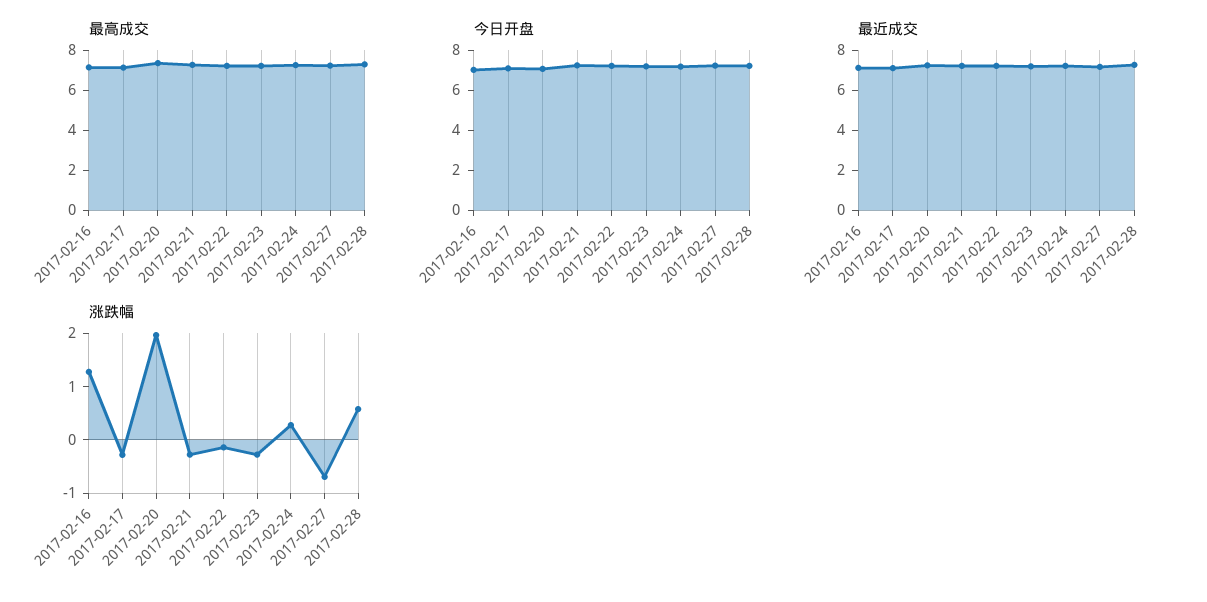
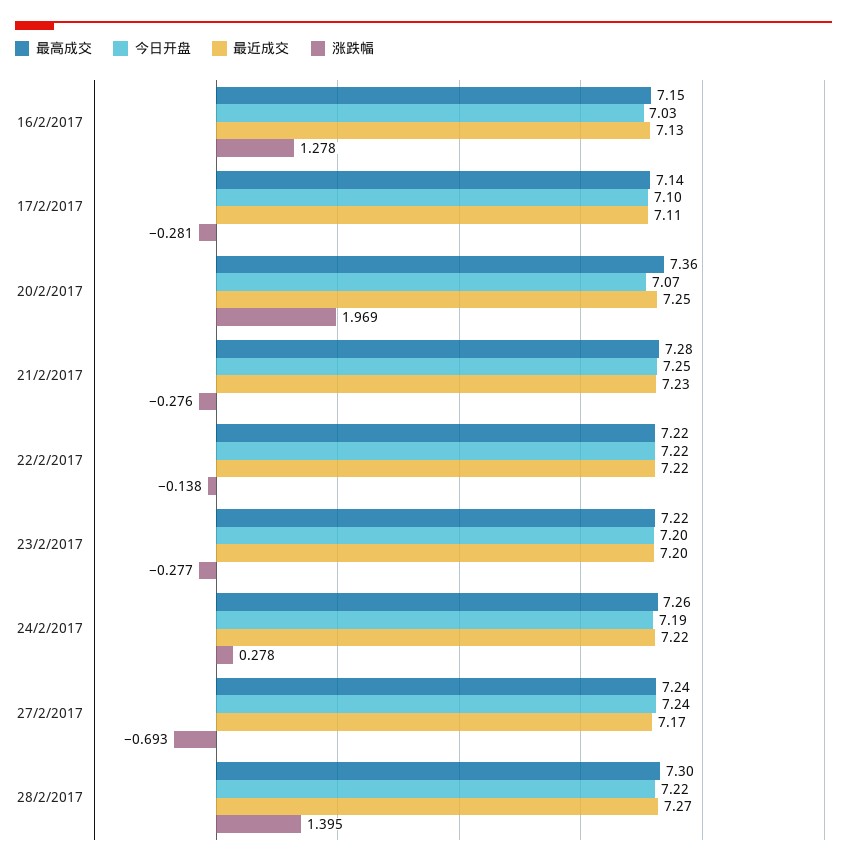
涨跌幅, 2017-02-28: 0.6 -> 1.395

